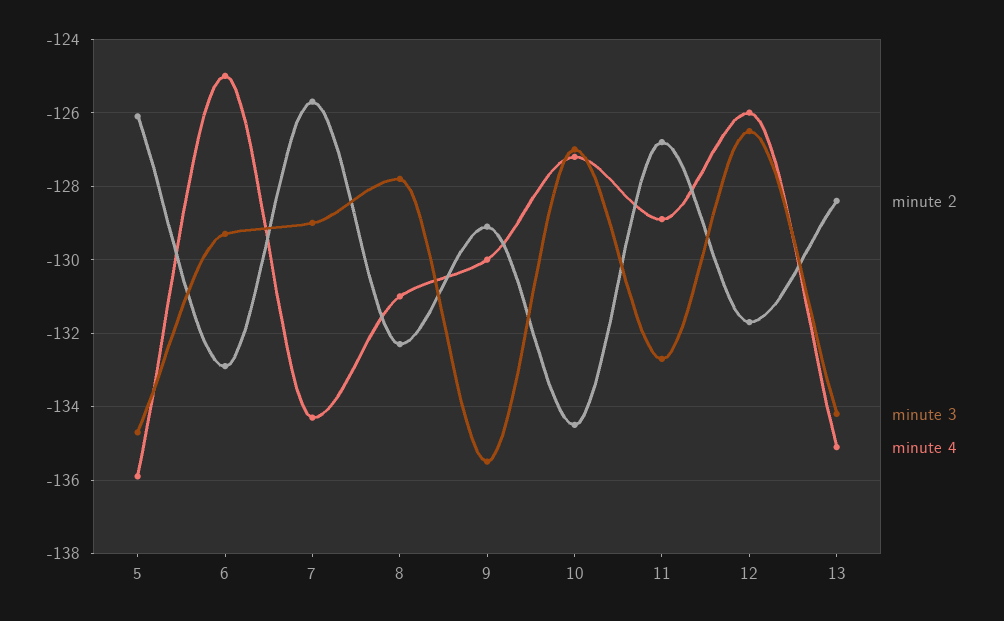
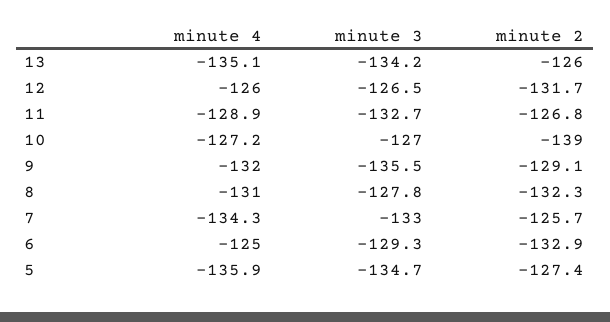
minute 2, 5: -126 -> -127.4
minute 3, 7: -129 -> -133
minute 4, 9: -130 -> -132
minute 2, 10: -134.5 -> -139
minute 2, 13: -128.5 -> -126

